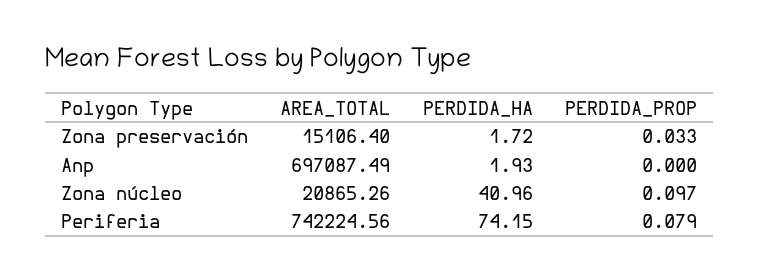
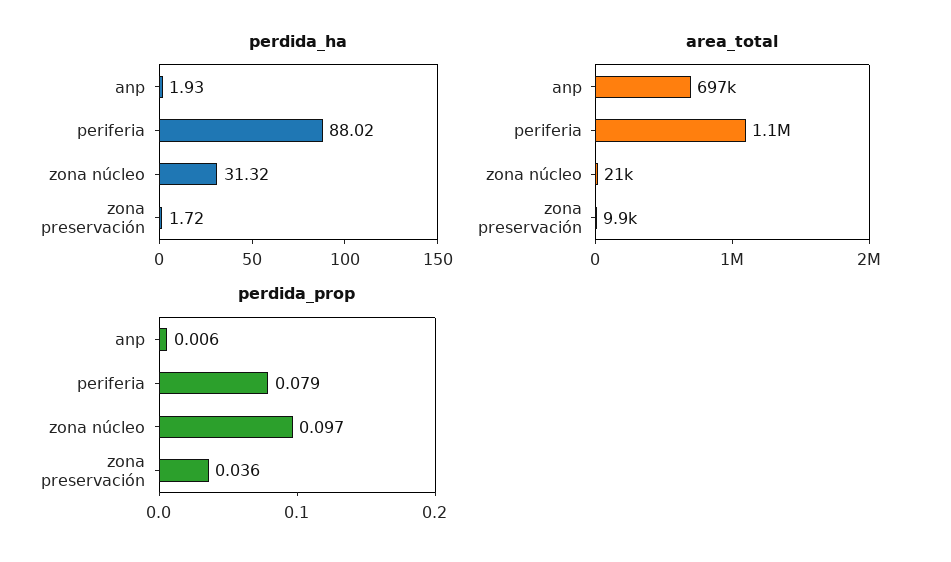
AREA_TOTAL, Zona preservación: 15106.4 -> 9900
PERDIDA_PROP, Zona preservación: 0.033 -> 0.036
PERDIDA_PROP, Anp: 0 -> 0.006
PERDIDA_HA, Zona núcleo: 40.96 -> 31.32
AREA_TOTAL, Periferia: 742224.56 -> 1100000
PERDIDA_HA, Periferia: 74.15 -> 88.02

